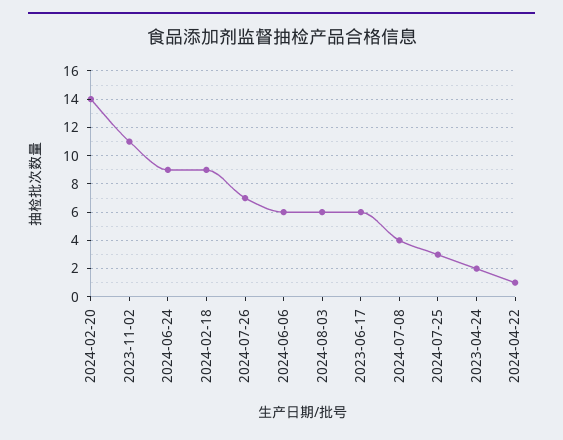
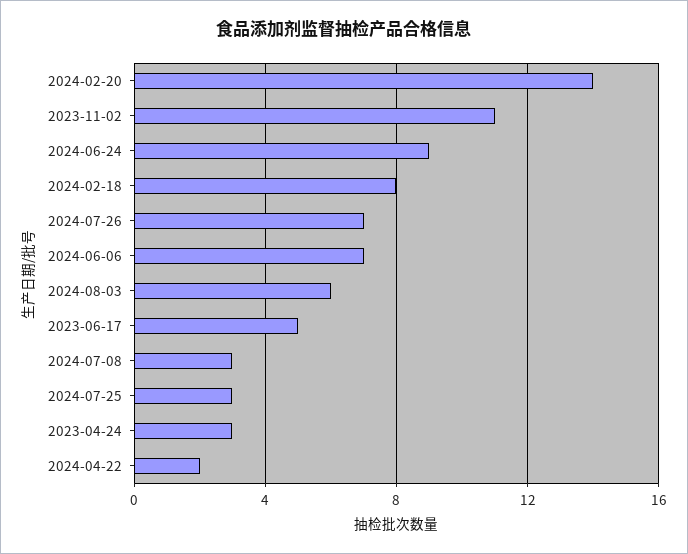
2024-02-18: 9 -> 8
2024-06-06: 6 -> 7
2023-06-17: 6 -> 5
2024-07-08: 4 -> 3
2023-04-24: 2 -> 3
2024-04-22: 1 -> 2

